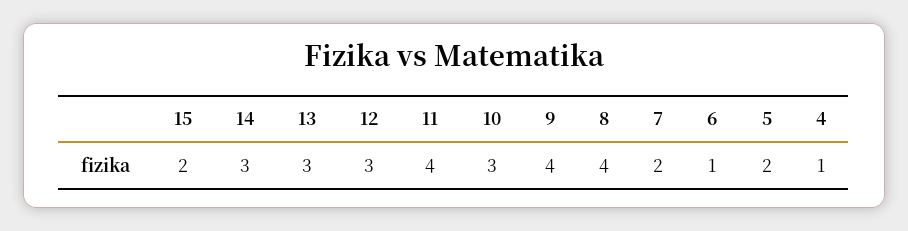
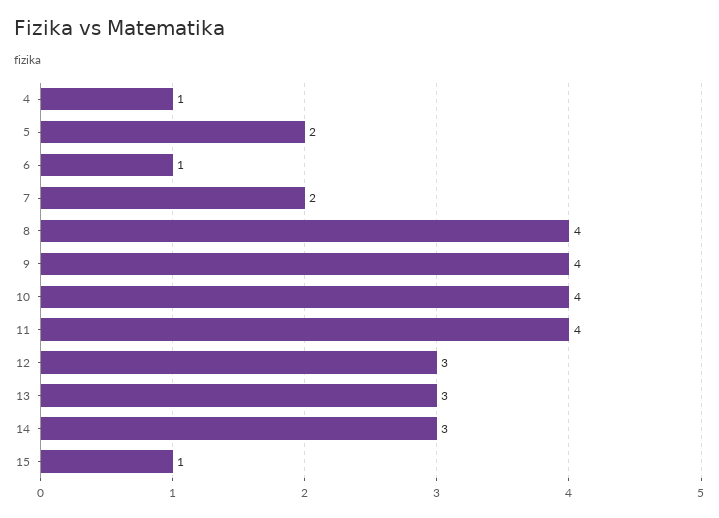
15: 2 -> 1
10: 3 -> 4

